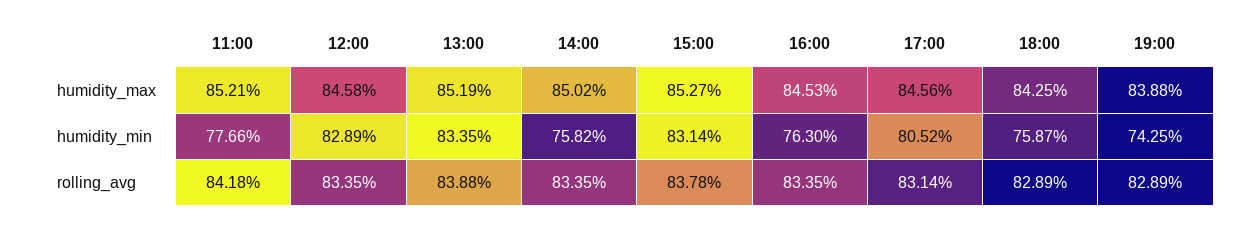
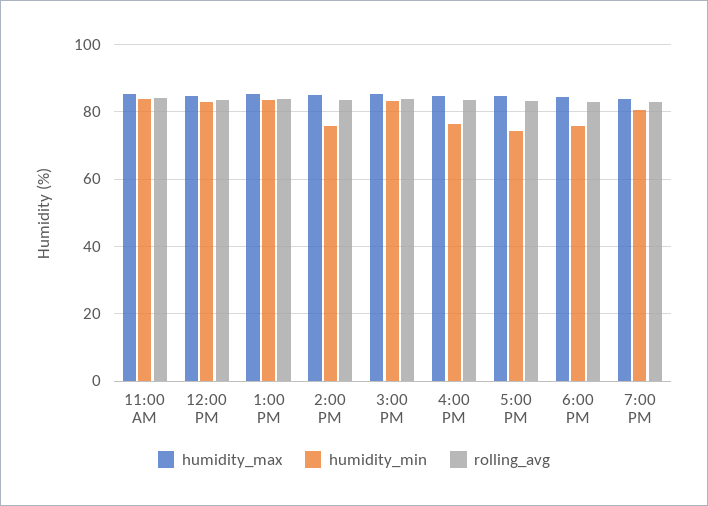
humidity_min, 11:00: 77.66 -> 84
humidity_min, 17:00: 80.52 -> 74
humidity_min, 19:00: 74.25 -> 80

